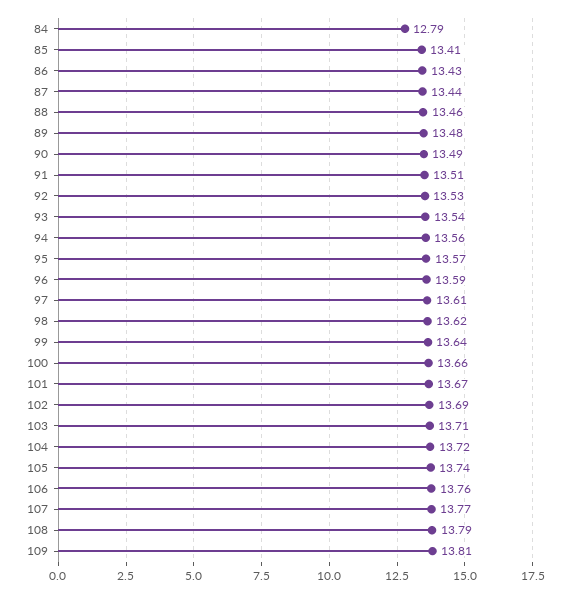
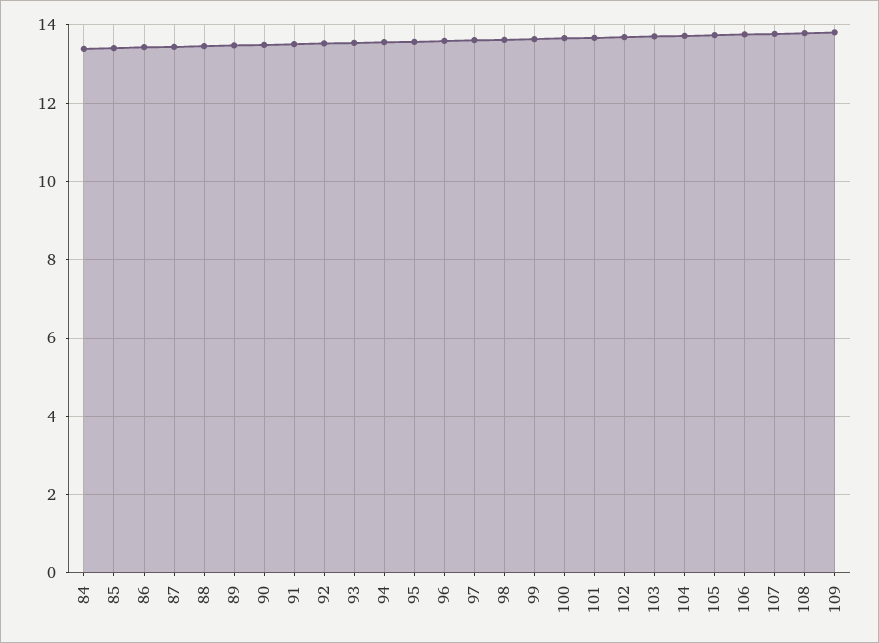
84: 12.79 -> 13.4

